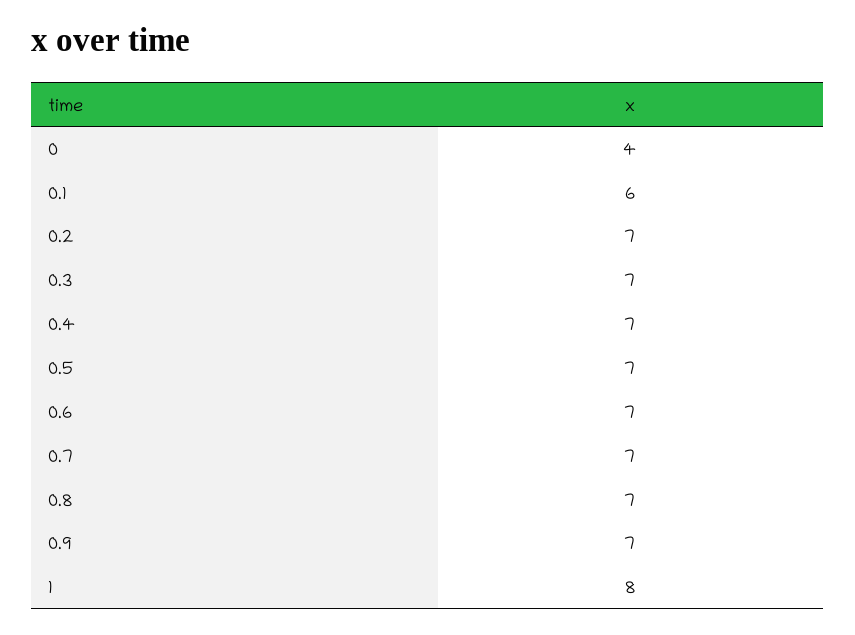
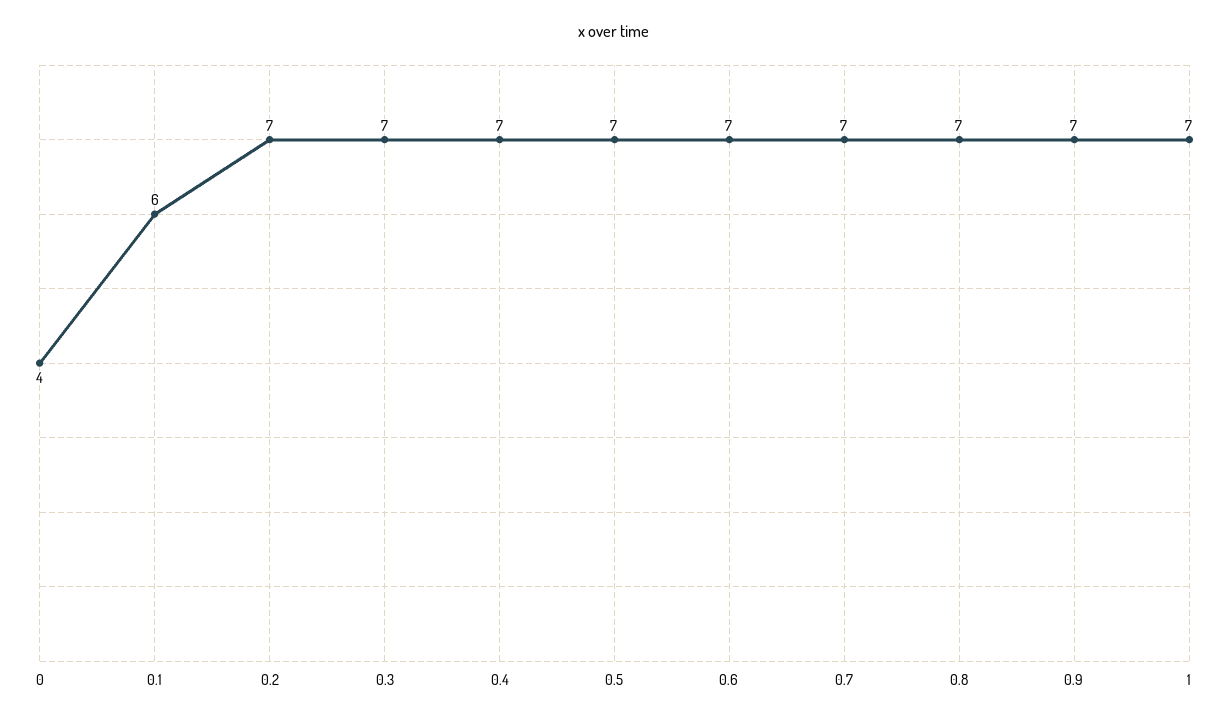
1: 8 -> 7

